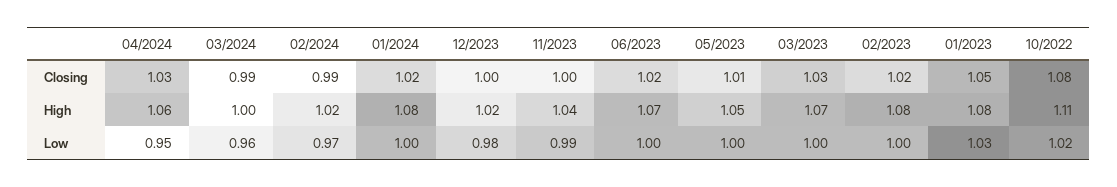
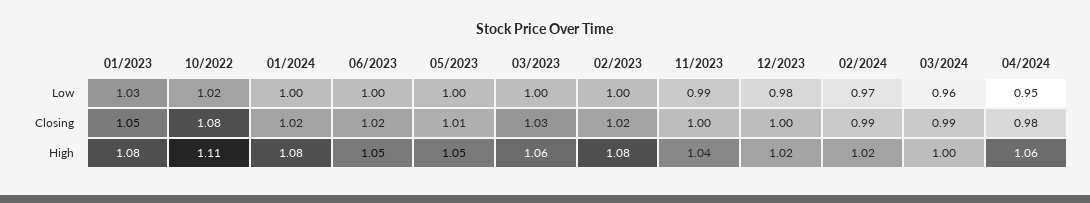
04/2024, Closing: 1.03 -> 0.98
06/2023, High: 1.07 -> 1.05
03/2023, High: 1.07 -> 1.06

